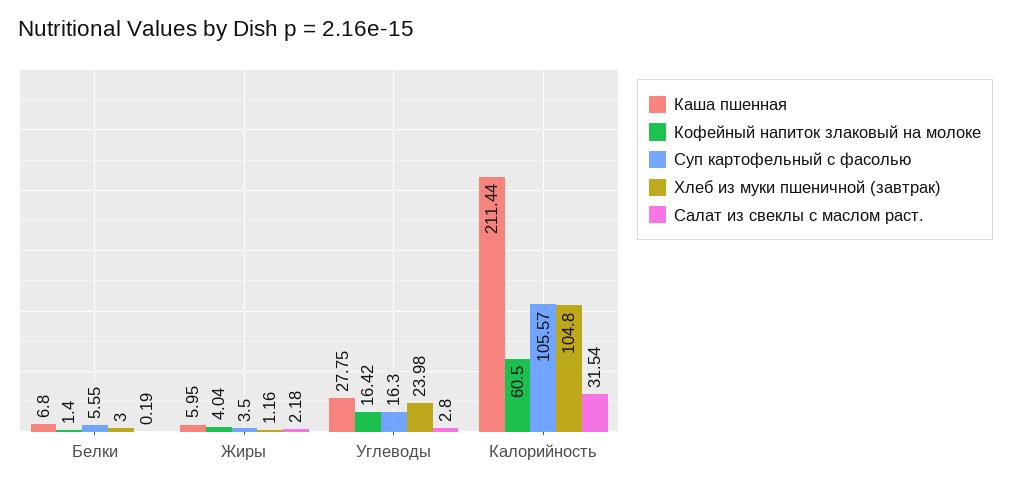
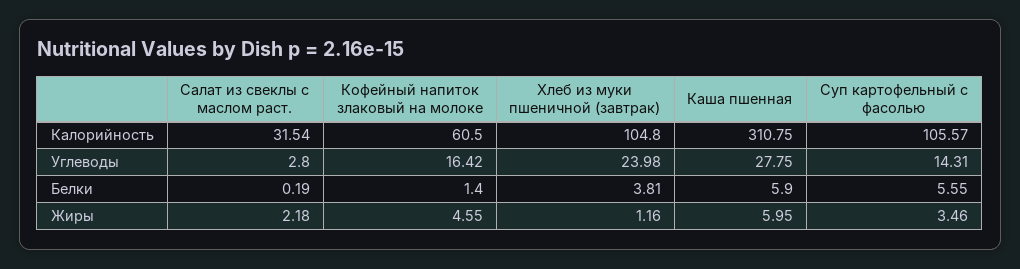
Каша пшенная, Белки: 6.8 -> 5.9
Хлеб из муки пшеничной (завтрак), Белки: 3 -> 3.81
Кофейный напиток злаковый на молоке, Жиры: 4.04 -> 4.55
Суп картофельный с фасолью, Жиры: 3.5 -> 3.46
Суп картофельный с фасолью, Углеводы: 16.3 -> 14.31
Каша пшенная, Калорийность: 211.44 -> 310.75

